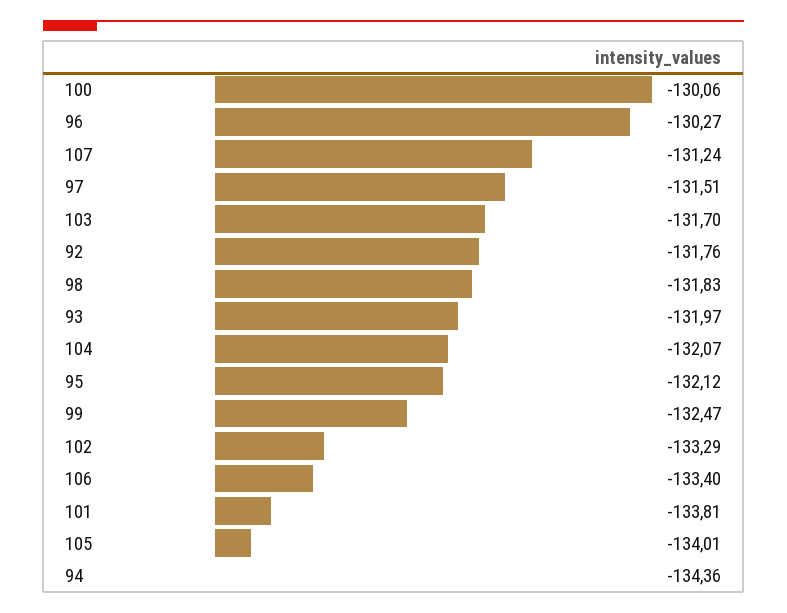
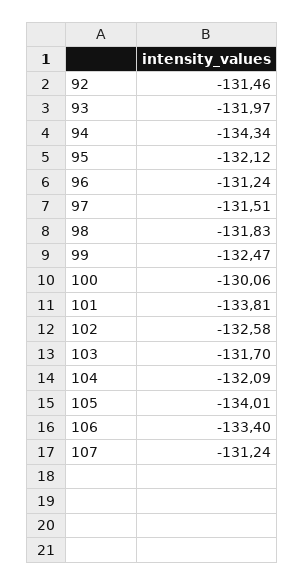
96: -130.27 -> -131.24
92: -131.76 -> -131.46
104: -132.07 -> -132.09
102: -133.29 -> -132.58
94: -134.36 -> -134.34

